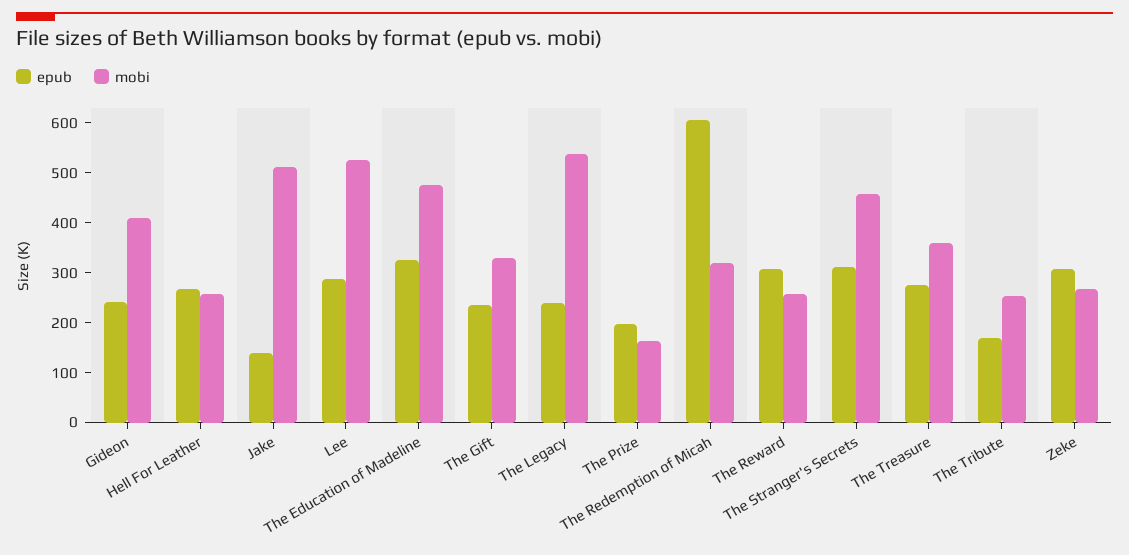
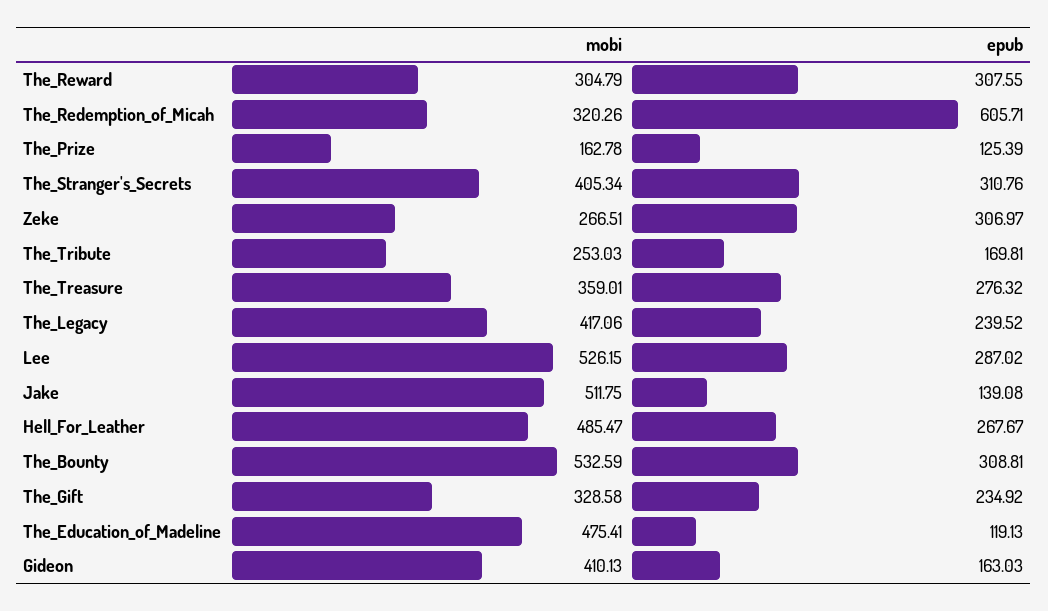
epub, Gideon: 240 -> 163.03
mobi, Hell For Leather: 260 -> 485.47
epub, The Education of Madeline: 320 -> 119.13
mobi, The Legacy: 540 -> 417.06
epub, The Prize: 200 -> 125.39
mobi, The Reward: 260 -> 304.79
mobi, The Stranger's Secrets: 460 -> 405.34
mobi, The_Bounty: none -> 532.59
epub, The_Bounty: none -> 308.81

